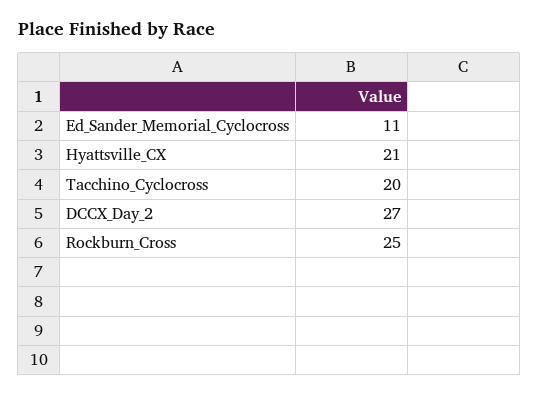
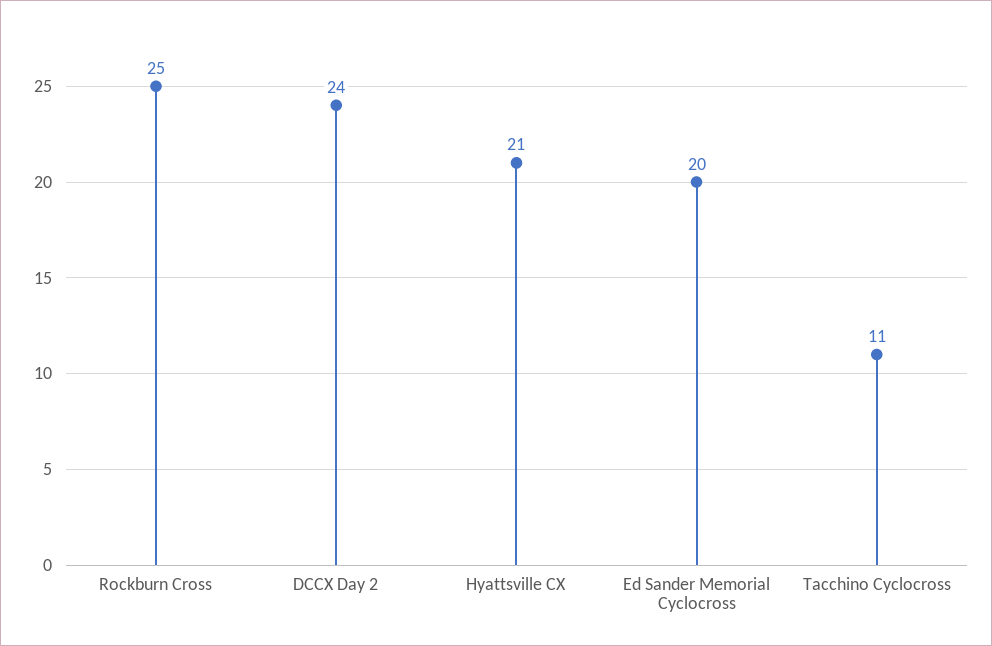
Ed_Sander_Memorial_Cyclocross: 11 -> 20
Tacchino_Cyclocross: 20 -> 11
DCCX_Day_2: 27 -> 24

